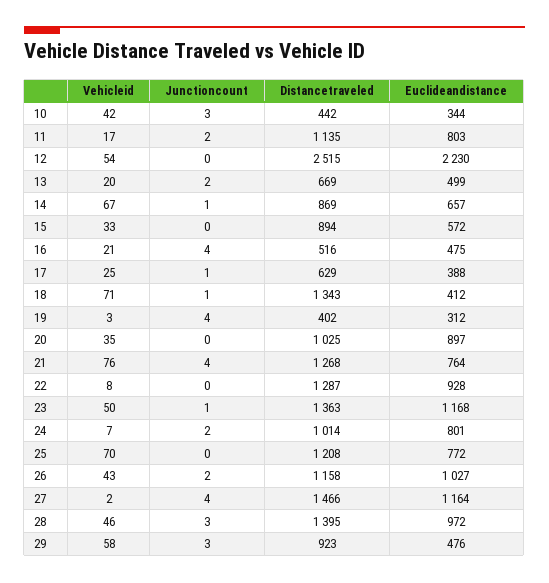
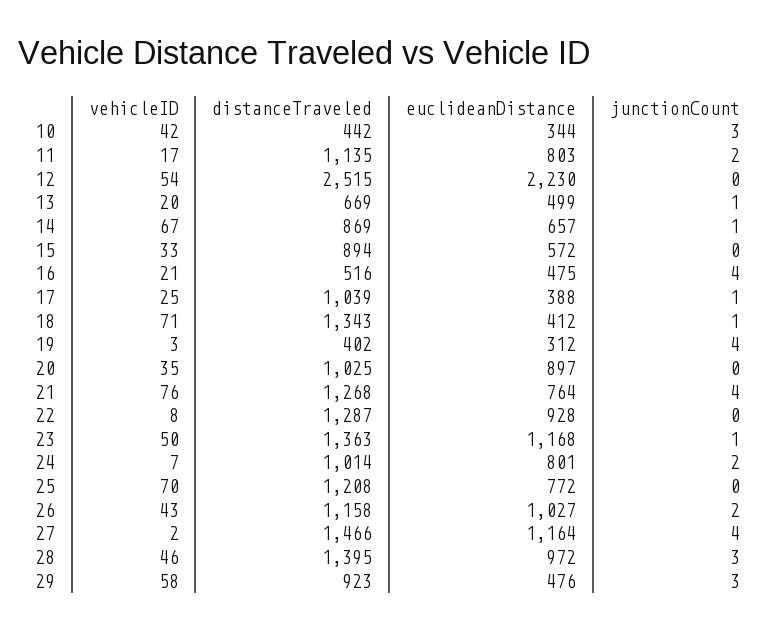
Junctioncount, 13: 2 -> 1
Distancetraveled, 17: 629 -> 1039

